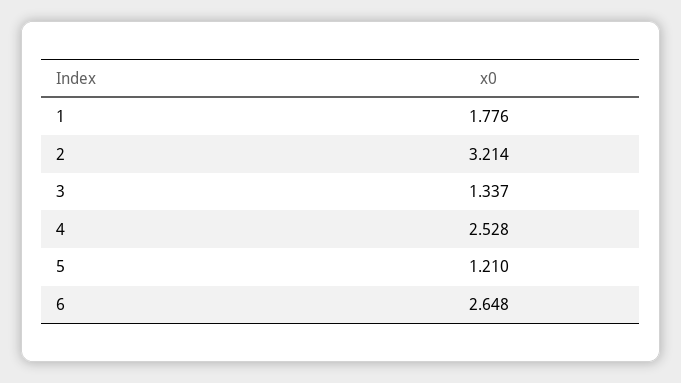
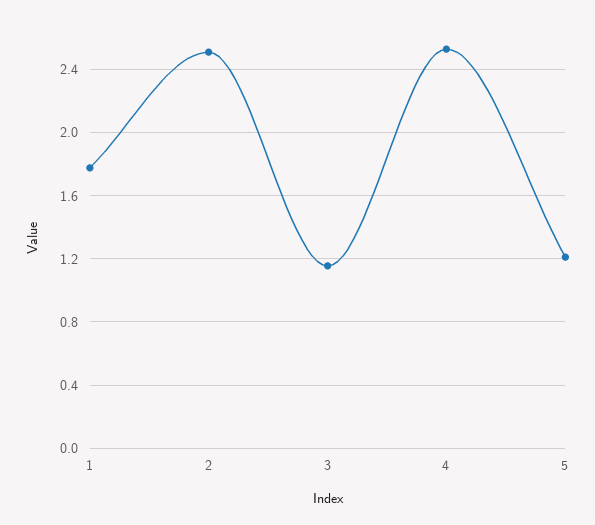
2: 3.214 -> 2.5
3: 1.337 -> 1.15
6: 2.648 -> none

